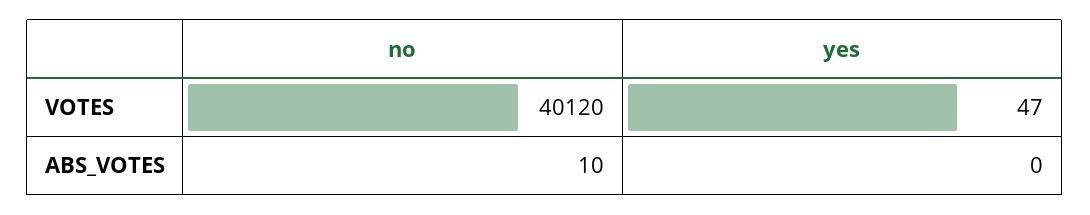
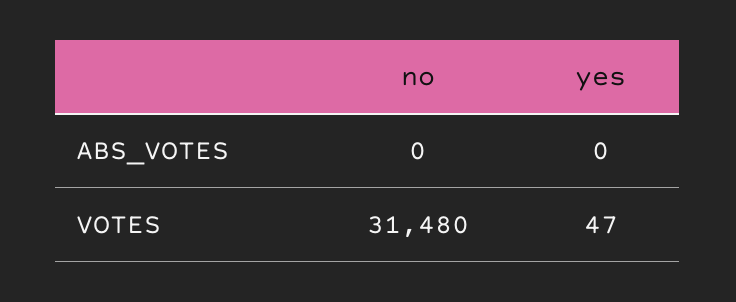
no, VOTES: 40120 -> 31480
no, ABS_VOTES: 10 -> 0

